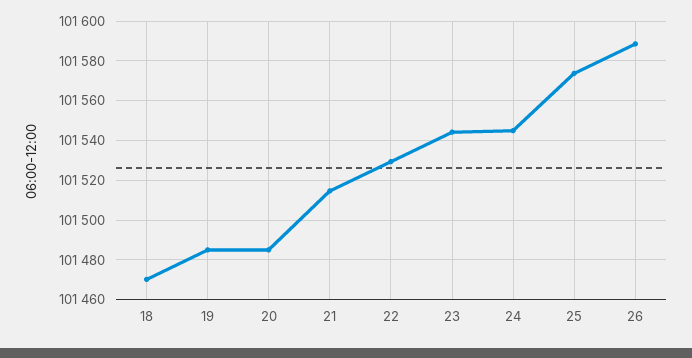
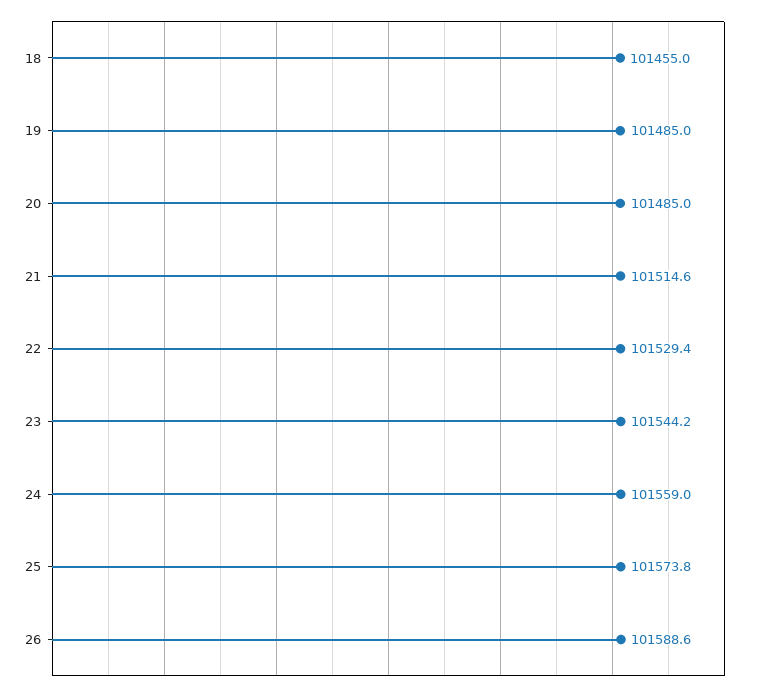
18: 101470 -> 101455
24: 101545 -> 101559

